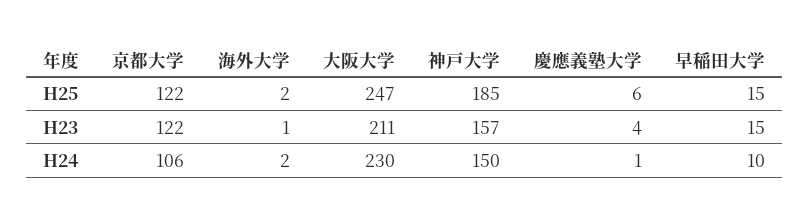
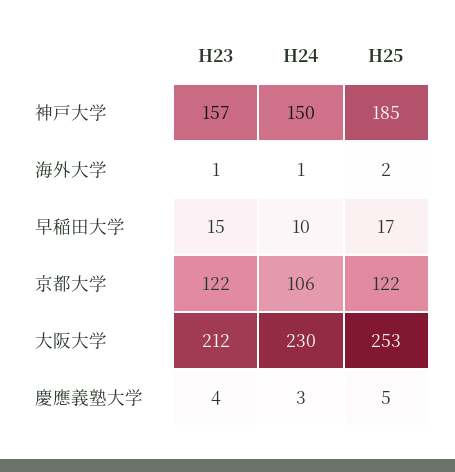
大阪大学, H25: 247 -> 253
慶應義塾大学, H25: 6 -> 5
早稲田大学, H25: 15 -> 17
大阪大学, H23: 211 -> 212
海外大学, H24: 2 -> 1
慶應義塾大学, H24: 1 -> 3

